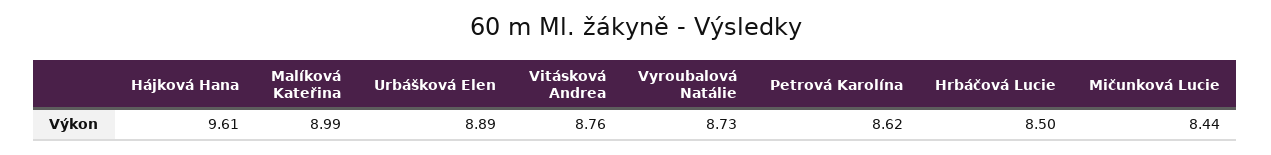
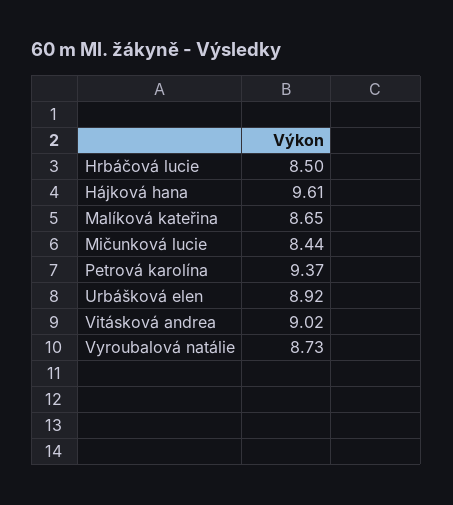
Malíková Kateřina: 8.99 -> 8.65
Urbášková Elen: 8.89 -> 8.92
Vitásková Andrea: 8.76 -> 9.02
Petrová Karolína: 8.62 -> 9.37

